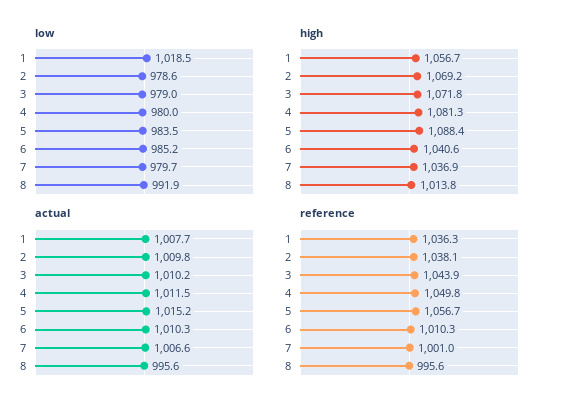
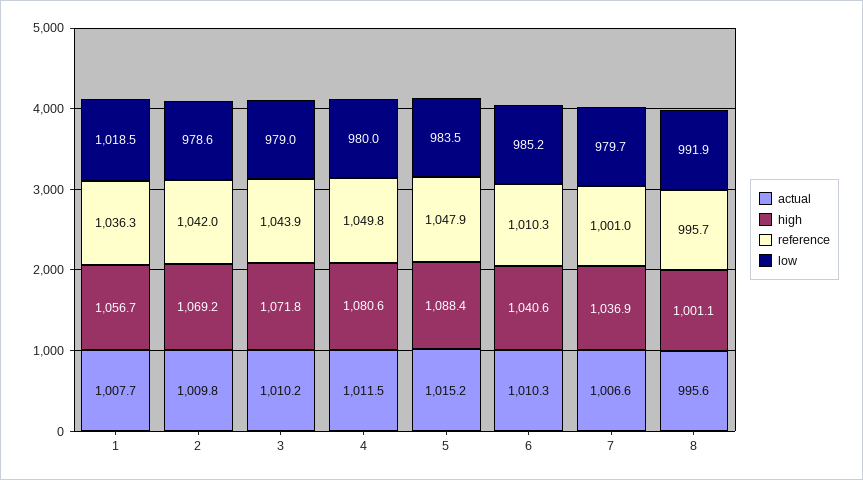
high, 4: 1081.3 -> 1080.6
high, 8: 1013.8 -> 1001.1
reference, 2: 1038.1 -> 1042
reference, 5: 1056.7 -> 1047.9
reference, 8: 995.6 -> 995.7

